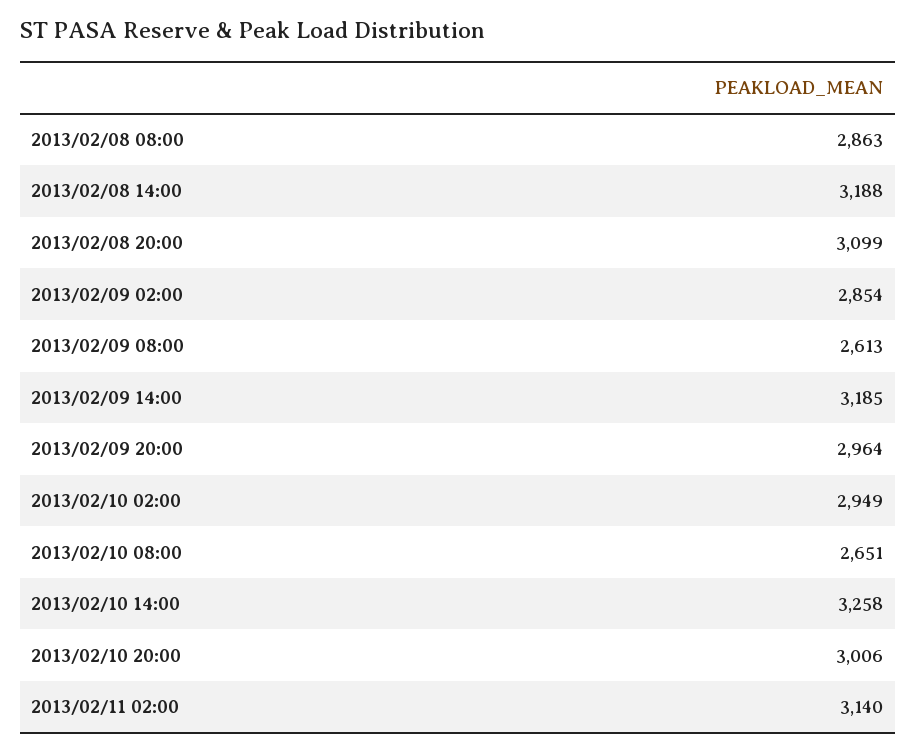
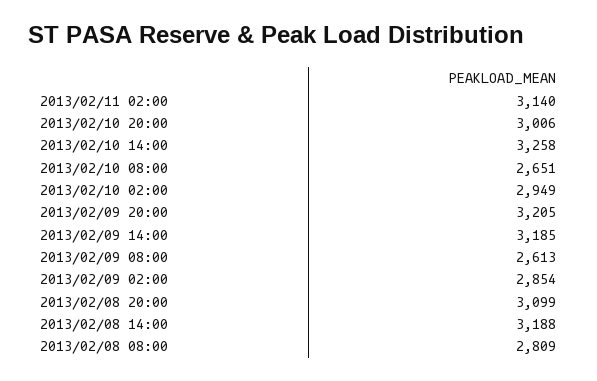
2013/02/08 08:00: 2863 -> 2809
2013/02/09 20:00: 2964 -> 3205

